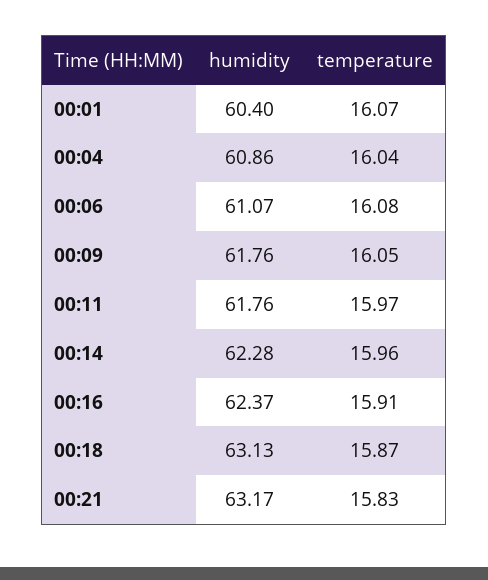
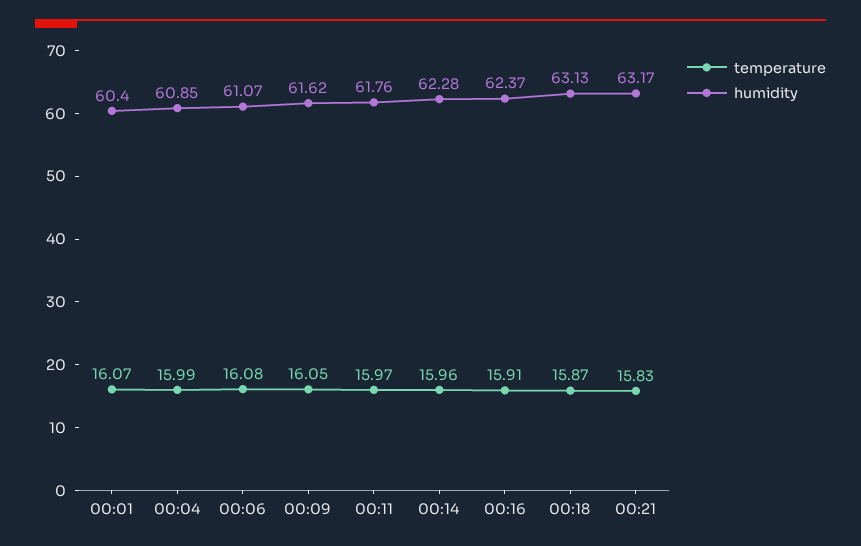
humidity, 00:04: 60.86 -> 60.85
temperature, 00:04: 16.04 -> 15.99
humidity, 00:09: 61.76 -> 61.62

